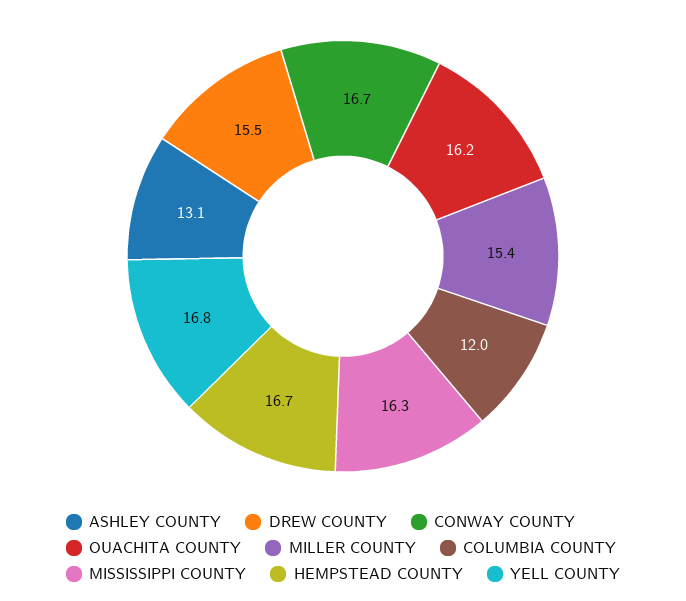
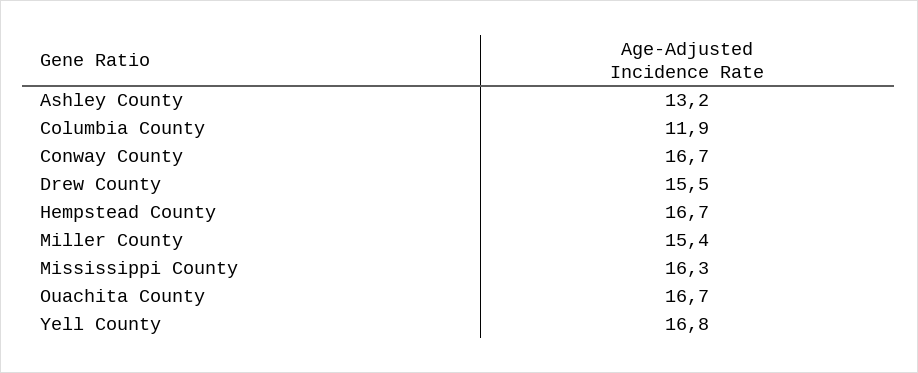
ASHLEY COUNTY: 13.1 -> 13.2
OUACHITA COUNTY: 16.2 -> 16.7
COLUMBIA COUNTY: 12 -> 11.9

